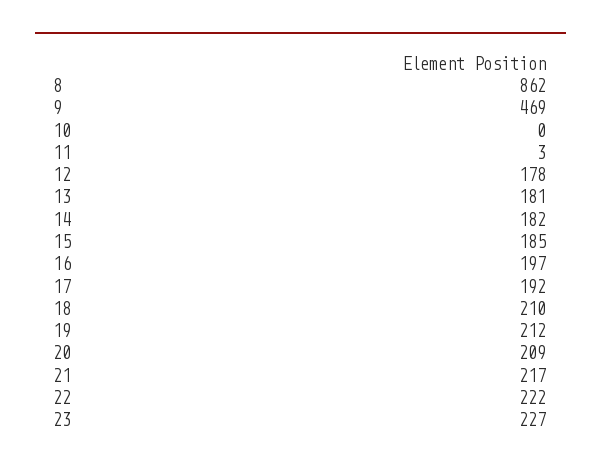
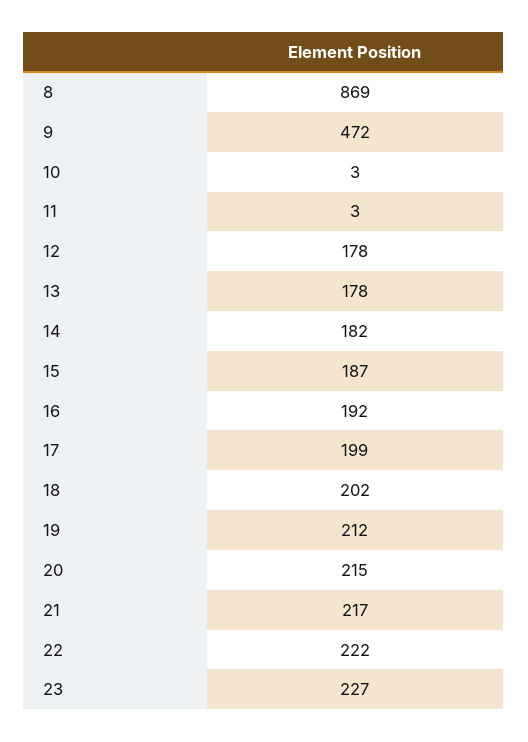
8: 862 -> 869
9: 469 -> 472
10: 0 -> 3
13: 181 -> 178
15: 185 -> 187
16: 197 -> 192
17: 192 -> 199
18: 210 -> 202
20: 209 -> 215

